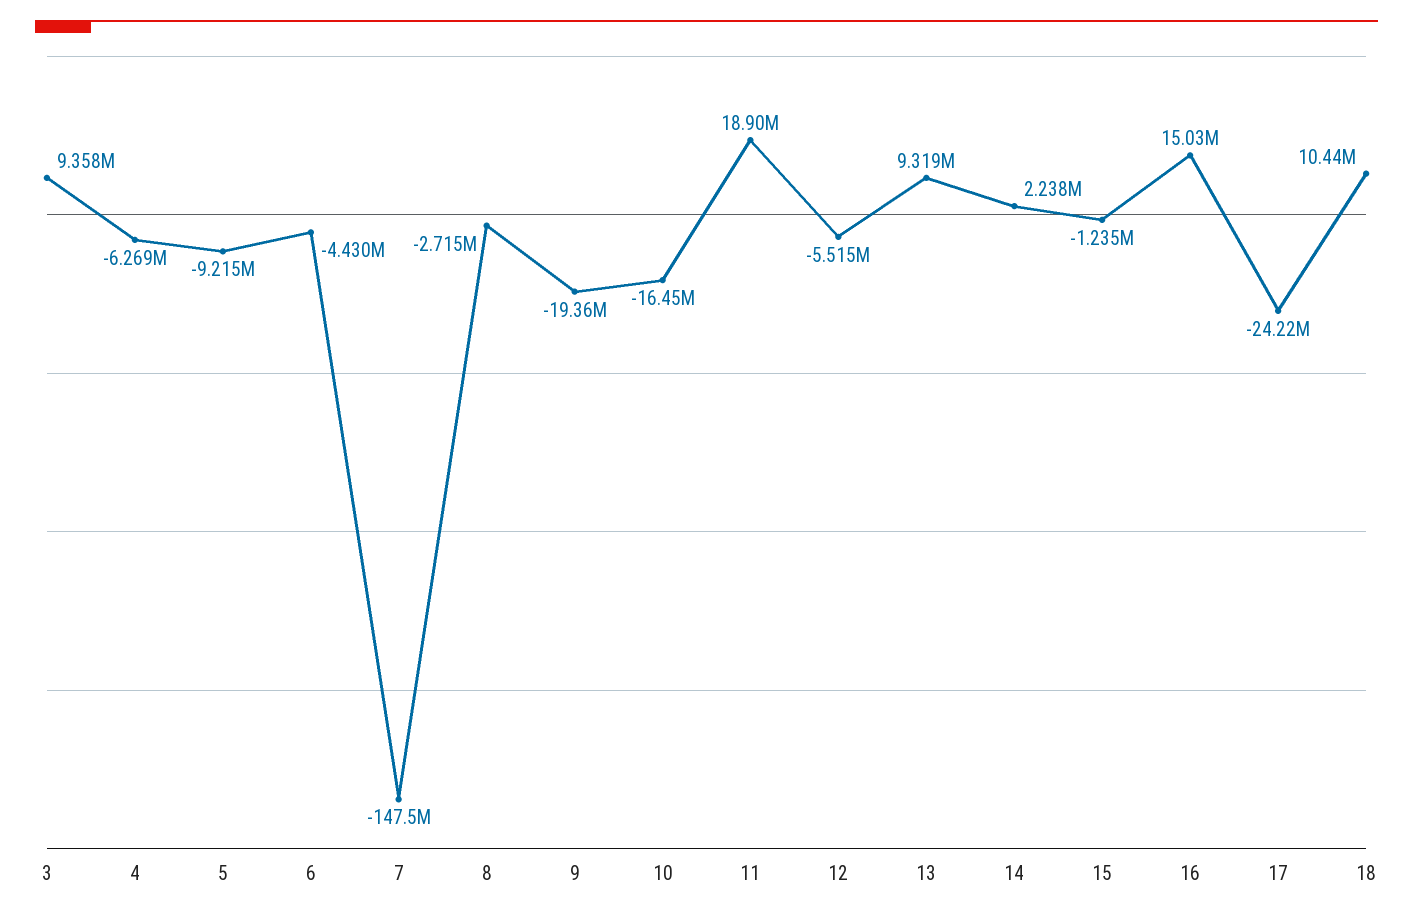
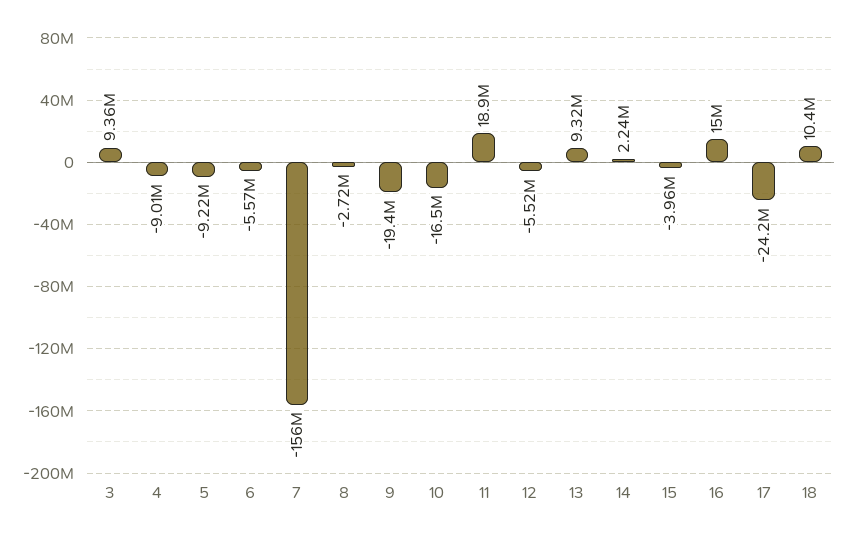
4: -6269000 -> -9010000
6: -4430000 -> -5570000
7: -147500000 -> -156000000
15: -1235000 -> -3960000

